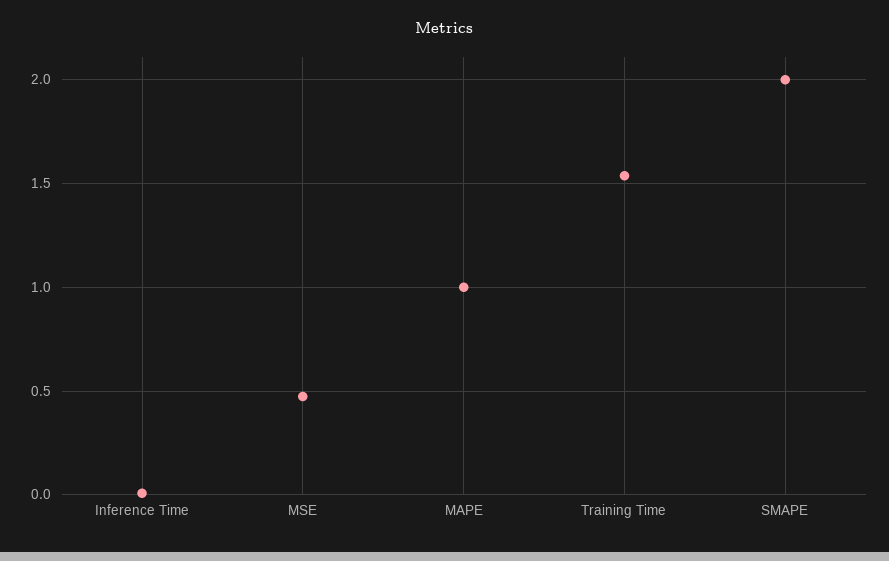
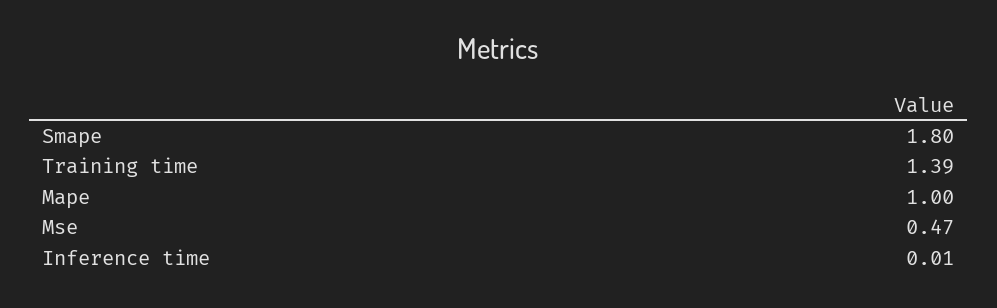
Training Time: 1.55 -> 1.39
SMAPE: 2 -> 1.8

